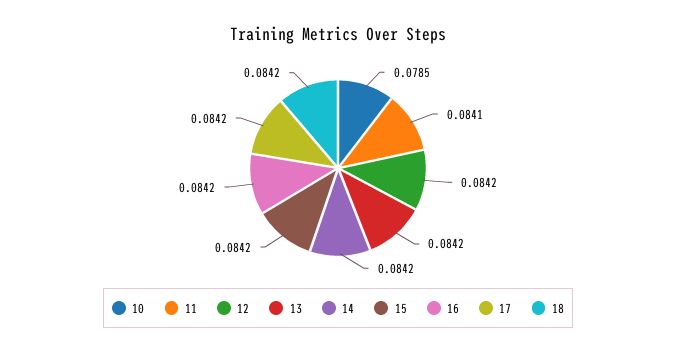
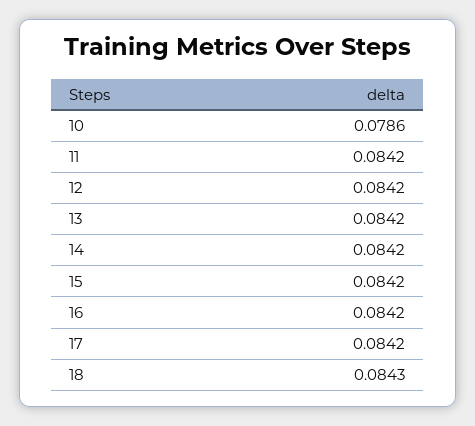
10: 0.0785 -> 0.0786
11: 0.0841 -> 0.0842
18: 0.0842 -> 0.0843

